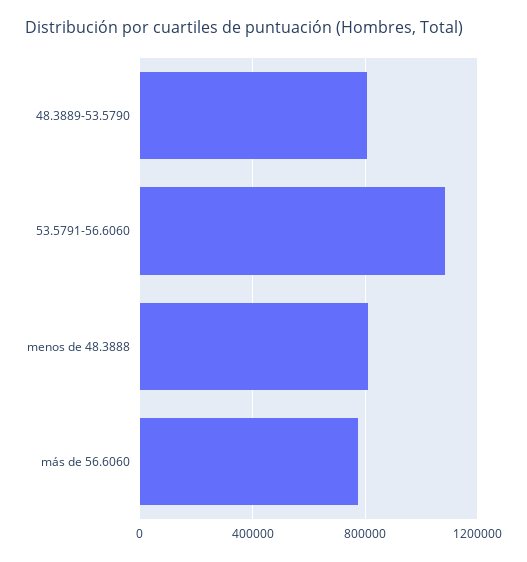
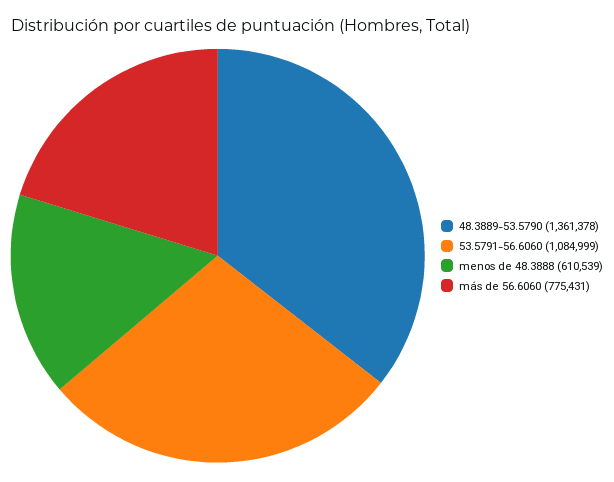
48.3889-53.5790: 800000 -> 1361378
menos de 48.3888: 800000 -> 610539

